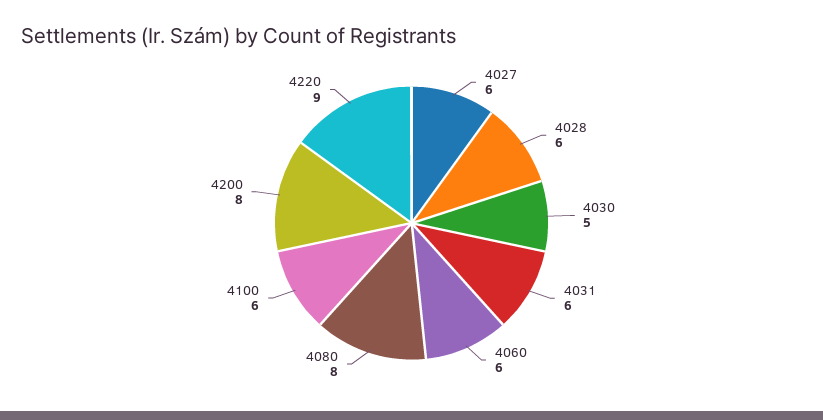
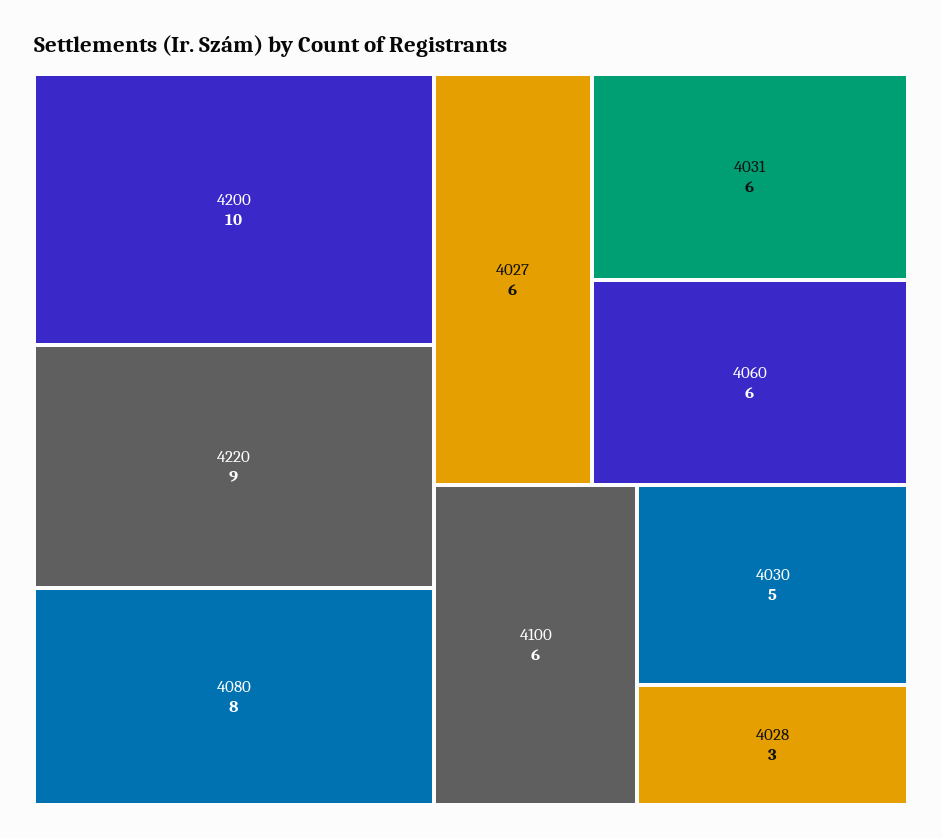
4028: 6 -> 3
4200: 8 -> 10

